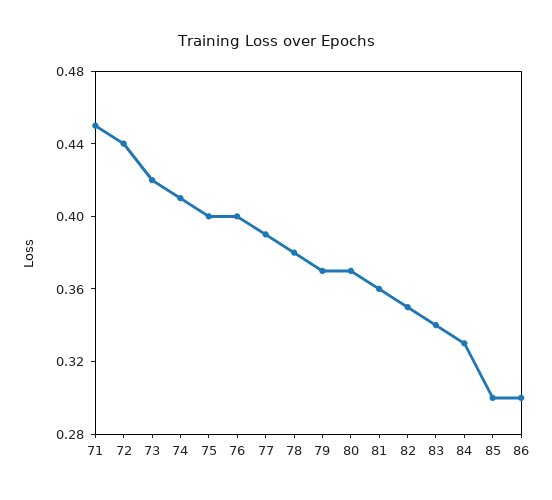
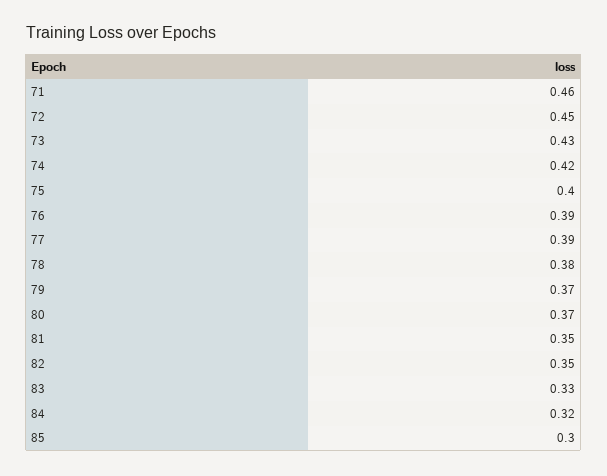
71: 0.45 -> 0.46
72: 0.44 -> 0.45
73: 0.42 -> 0.43
74: 0.41 -> 0.42
76: 0.4 -> 0.39
81: 0.36 -> 0.35
83: 0.34 -> 0.33
84: 0.33 -> 0.32
86: 0.3 -> none

